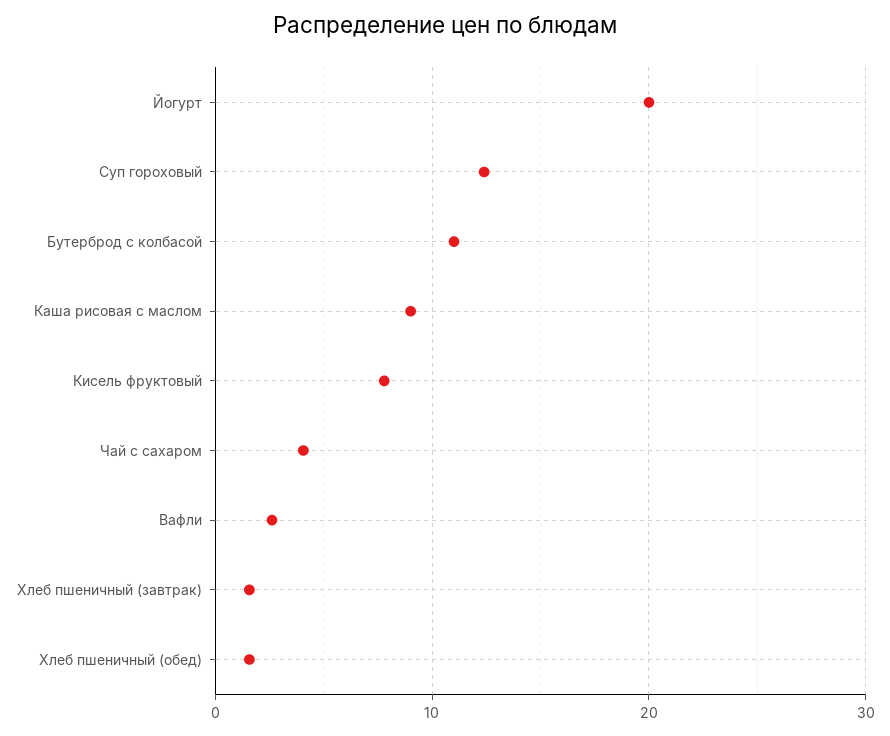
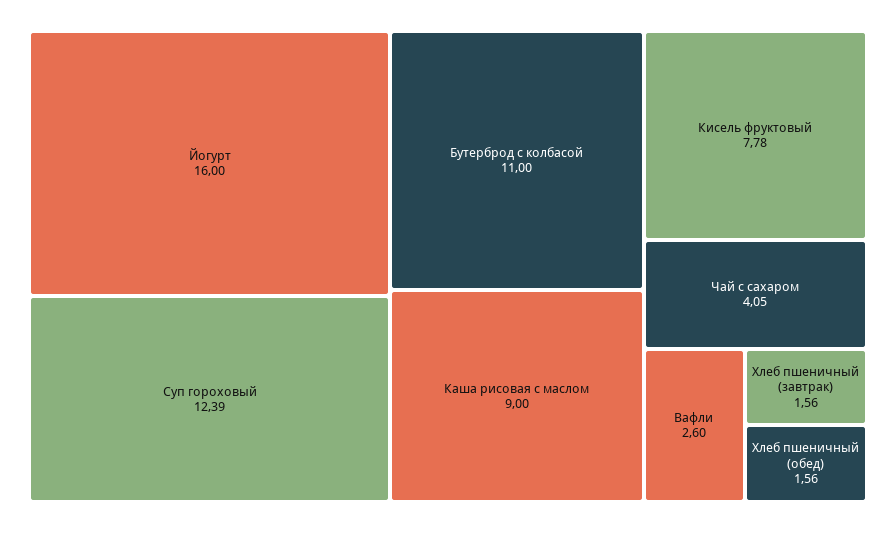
Йогурт: 20 -> 16

